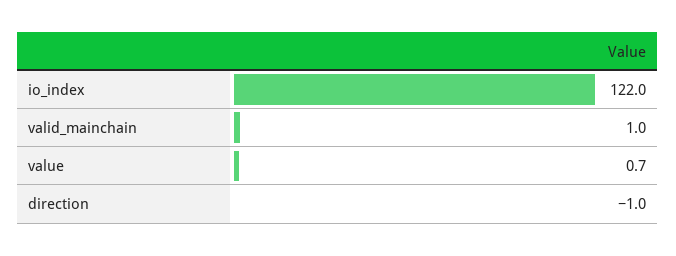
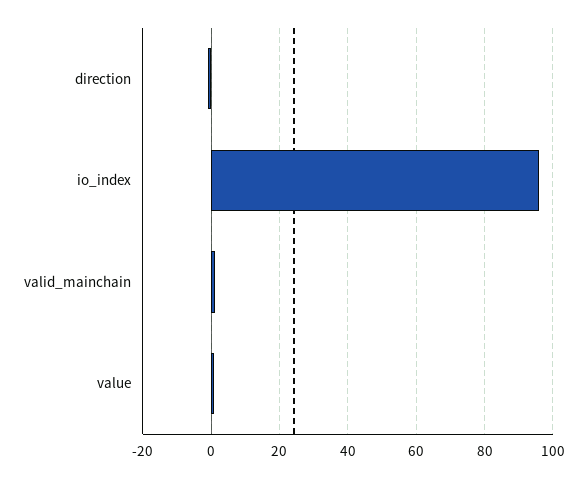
io_index: 122 -> 96

